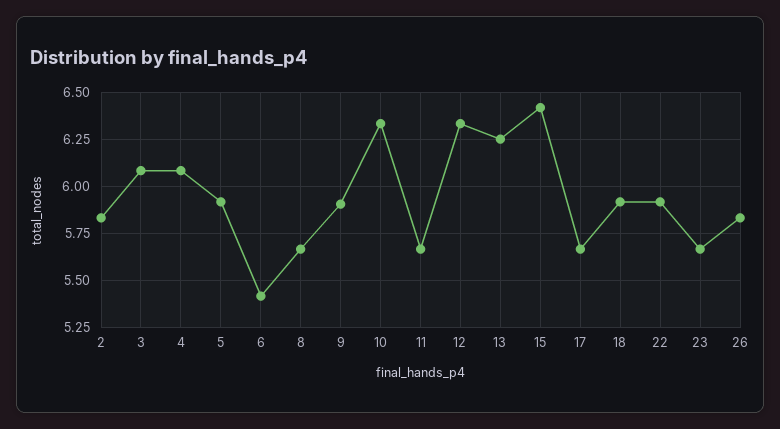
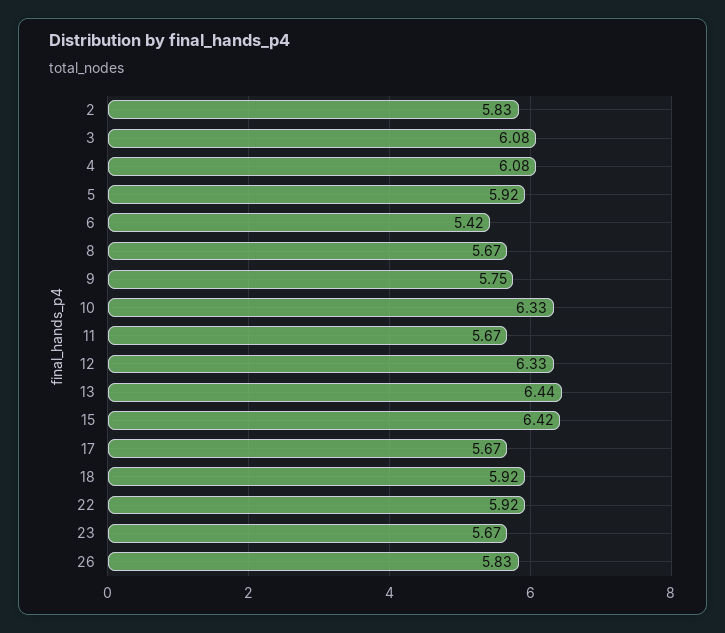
9: 5.9 -> 5.75
13: 6.25 -> 6.44

